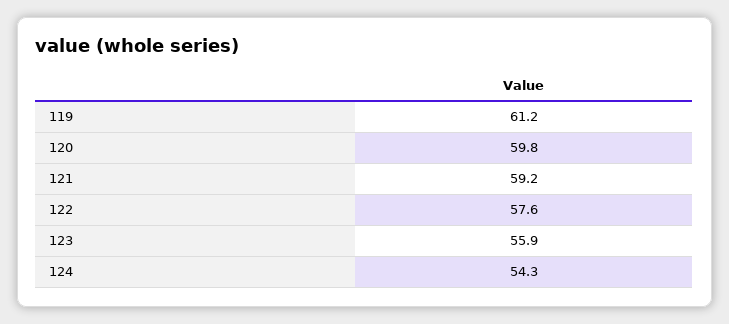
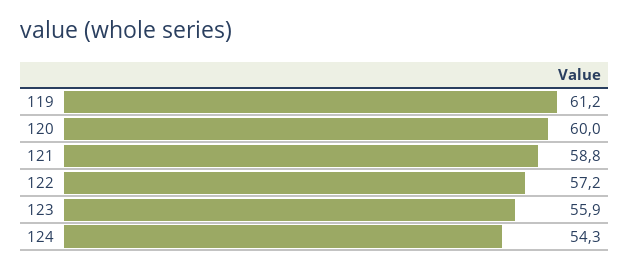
120: 59.8 -> 60
121: 59.2 -> 58.8
122: 57.6 -> 57.2

